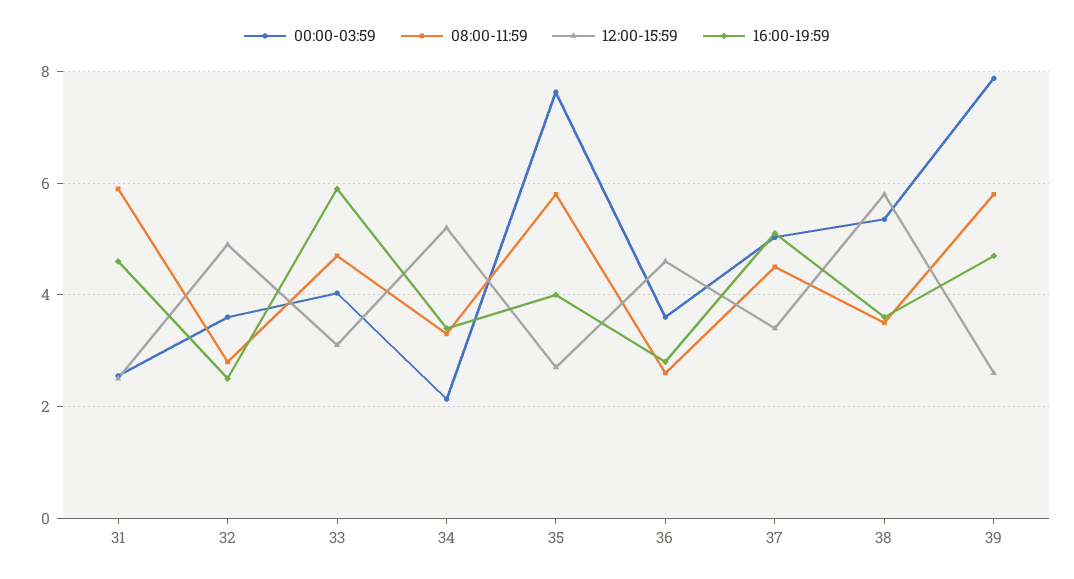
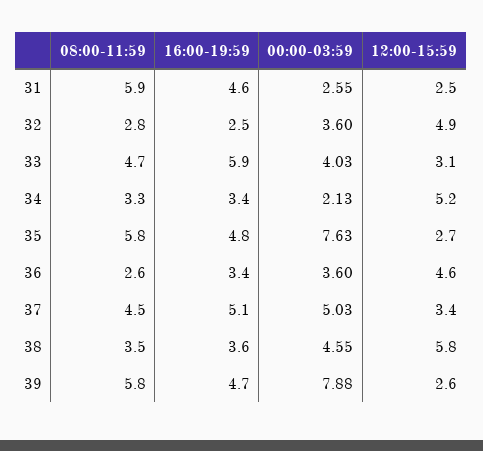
16:00-19:59, 35: 4 -> 4.8
16:00-19:59, 36: 2.8 -> 3.4
00:00-03:59, 38: 5.4 -> 4.55

